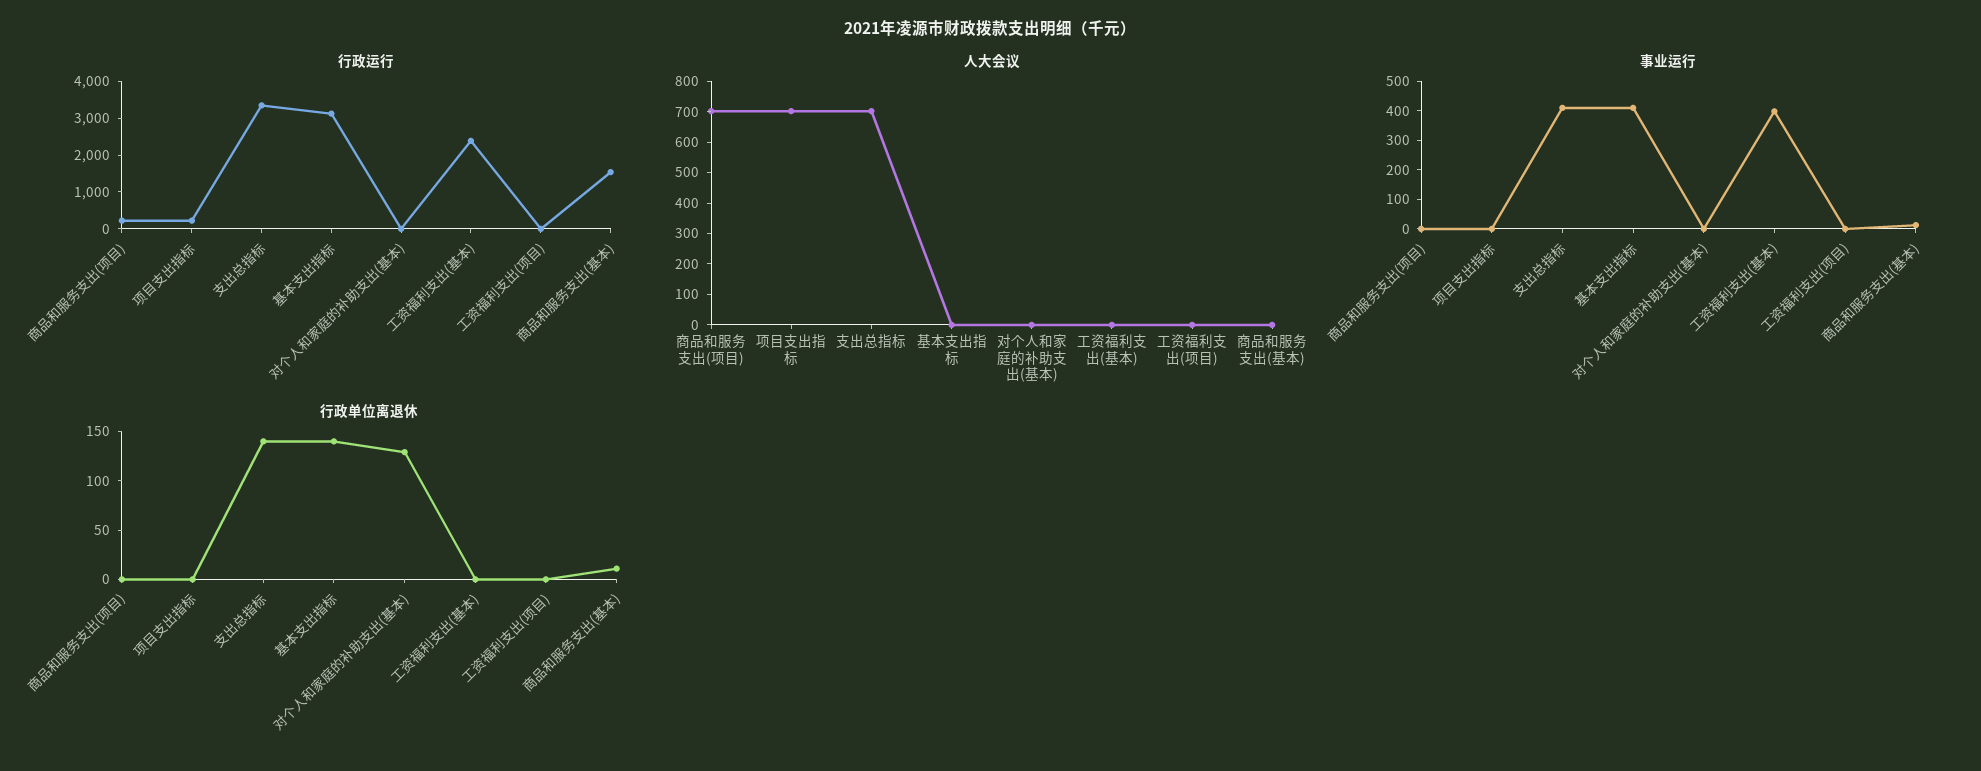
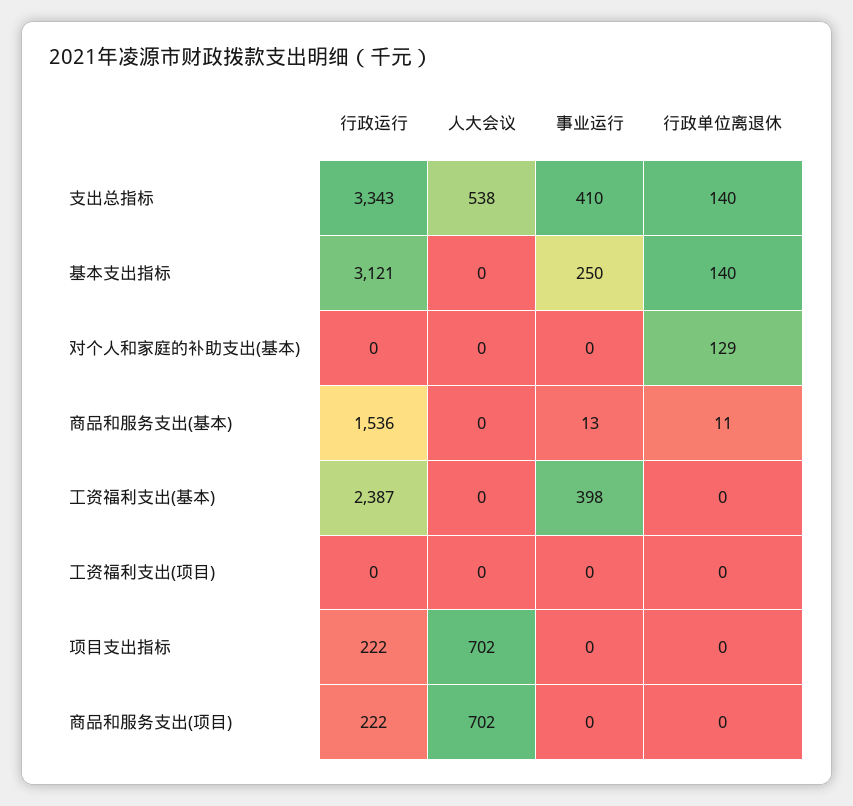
人大会议, 支出总指标: 700 -> 538
事业运行, 基本支出指标: 400 -> 250

